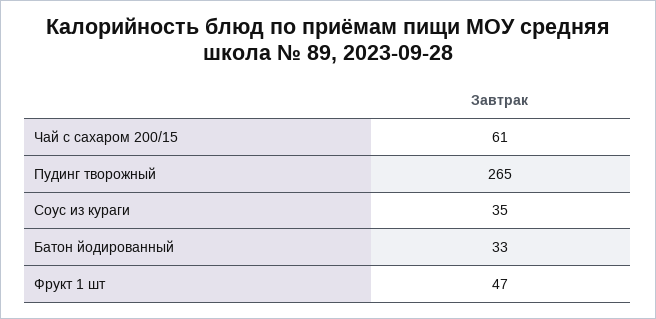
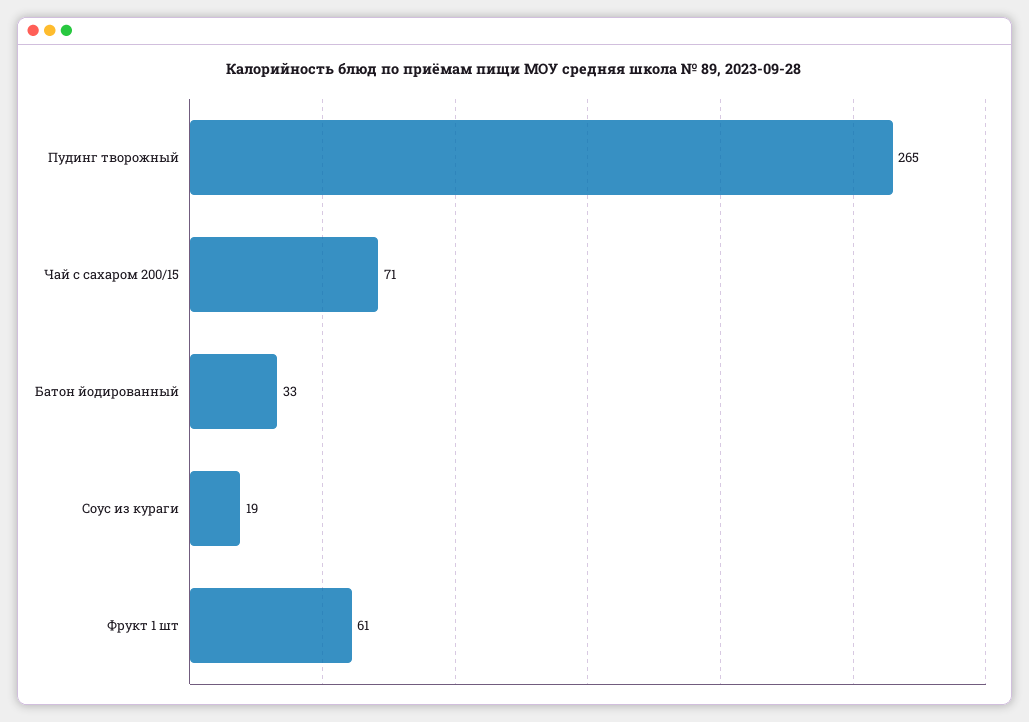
Чай с сахаром 200/15: 61 -> 71
Соус из кураги: 35 -> 19
Фрукт 1 шт: 47 -> 61

